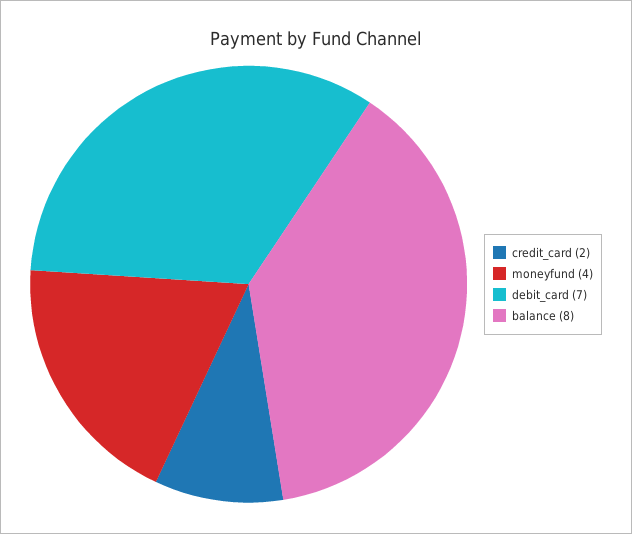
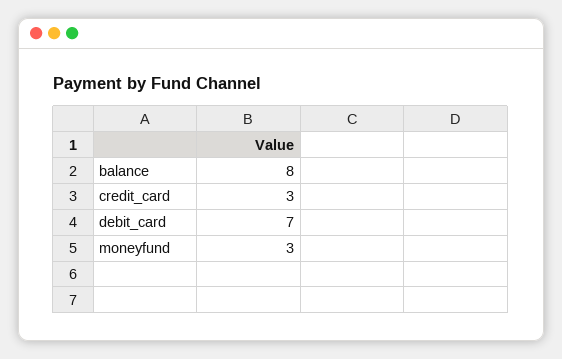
credit_card: 2 -> 3
moneyfund: 4 -> 3

